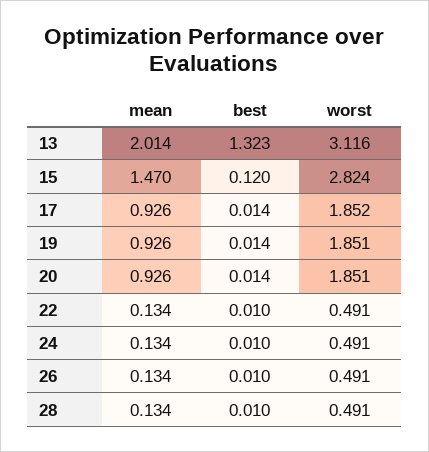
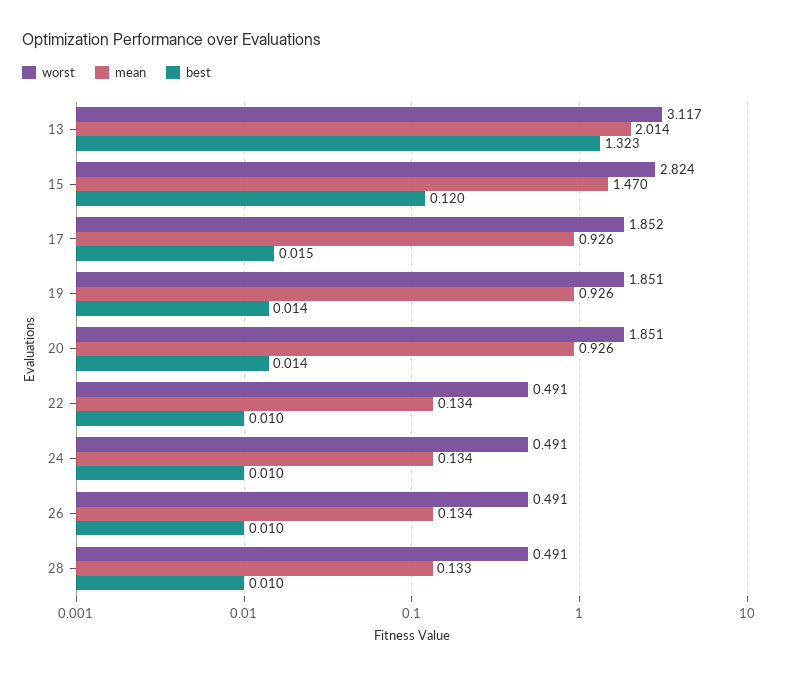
worst, 13: 3.116 -> 3.117
best, 17: 0.014 -> 0.015
mean, 28: 0.134 -> 0.133

